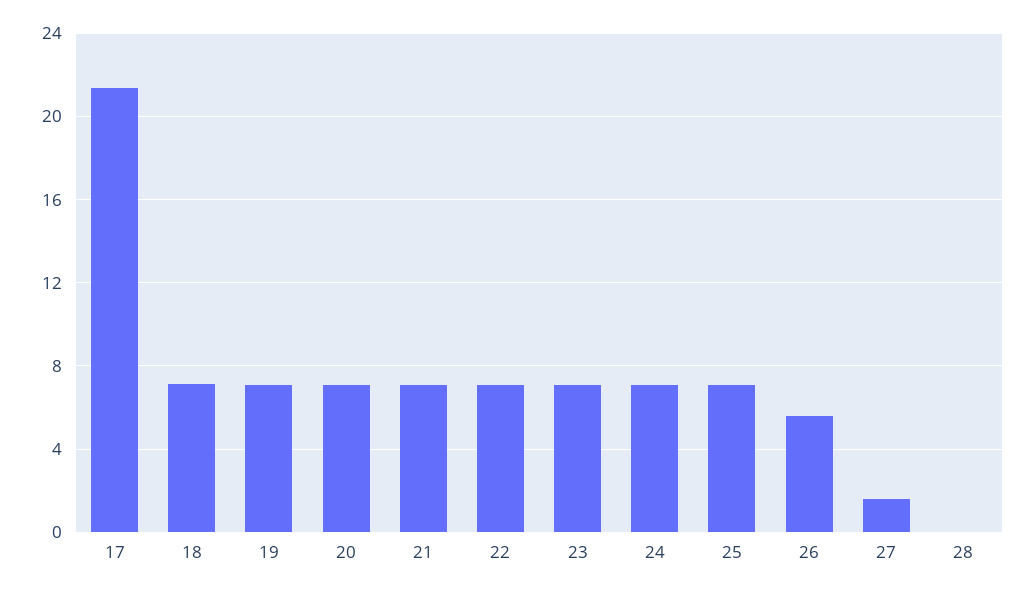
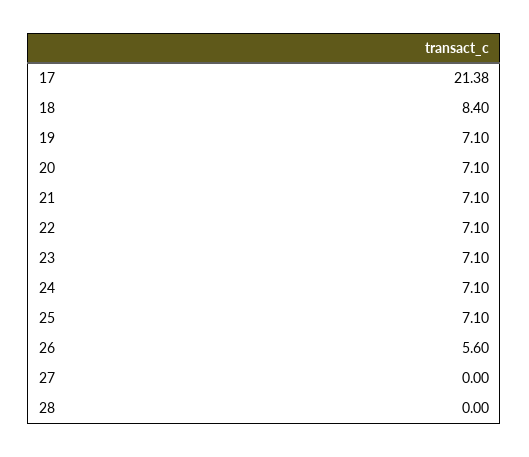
18: 7 -> 8.4
27: 1.5 -> 0

